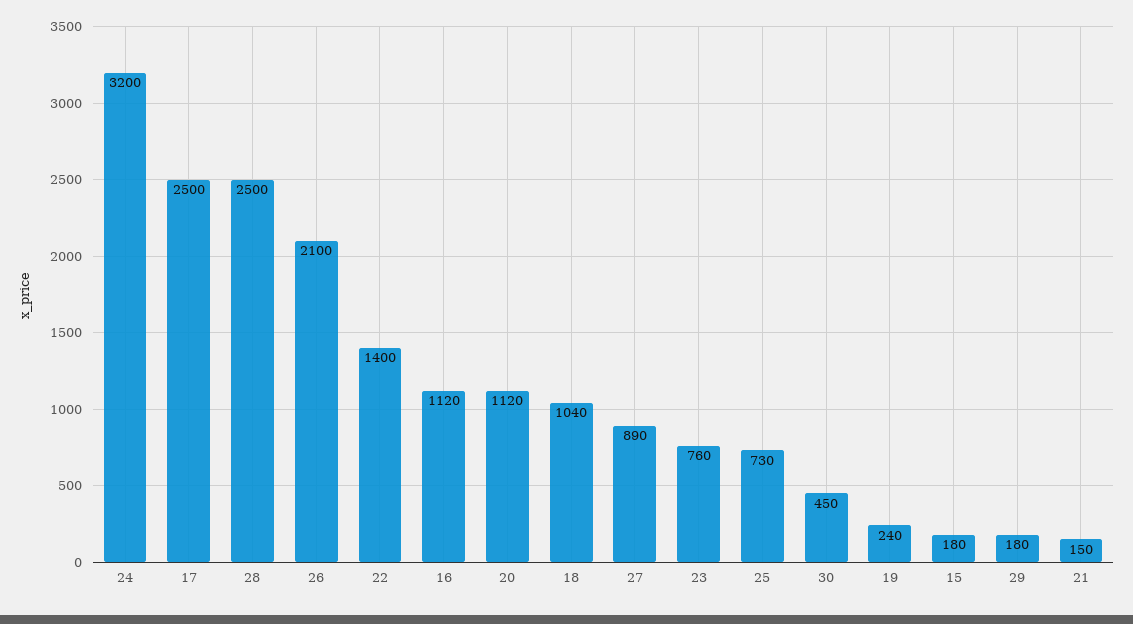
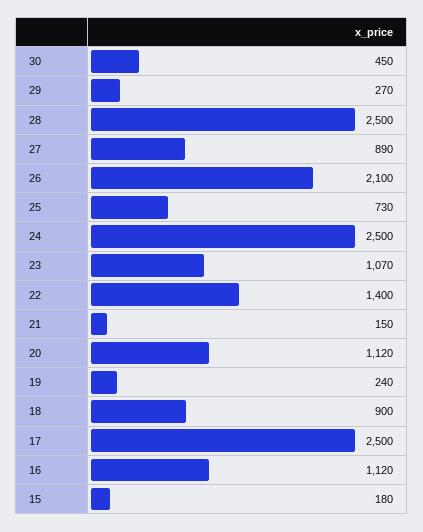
24: 3200 -> 2500
18: 1040 -> 900
23: 760 -> 1070
29: 180 -> 270

